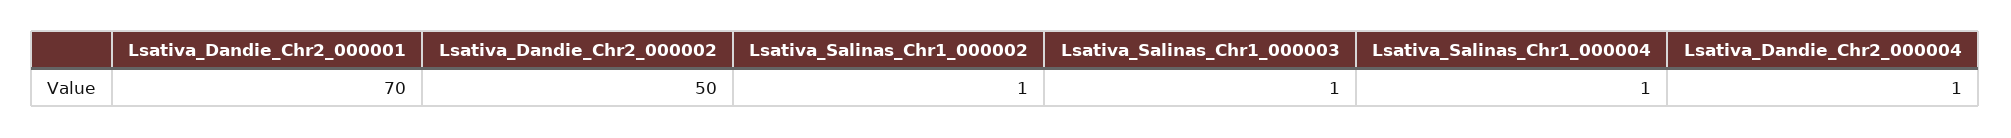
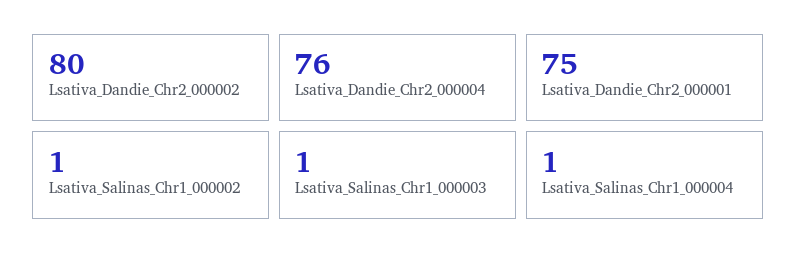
Lsativa_Dandie_Chr2_000001: 70 -> 75
Lsativa_Dandie_Chr2_000002: 50 -> 80
Lsativa_Dandie_Chr2_000004: 1 -> 76

